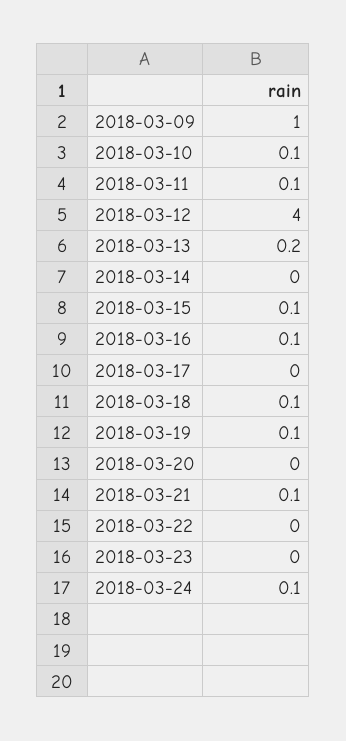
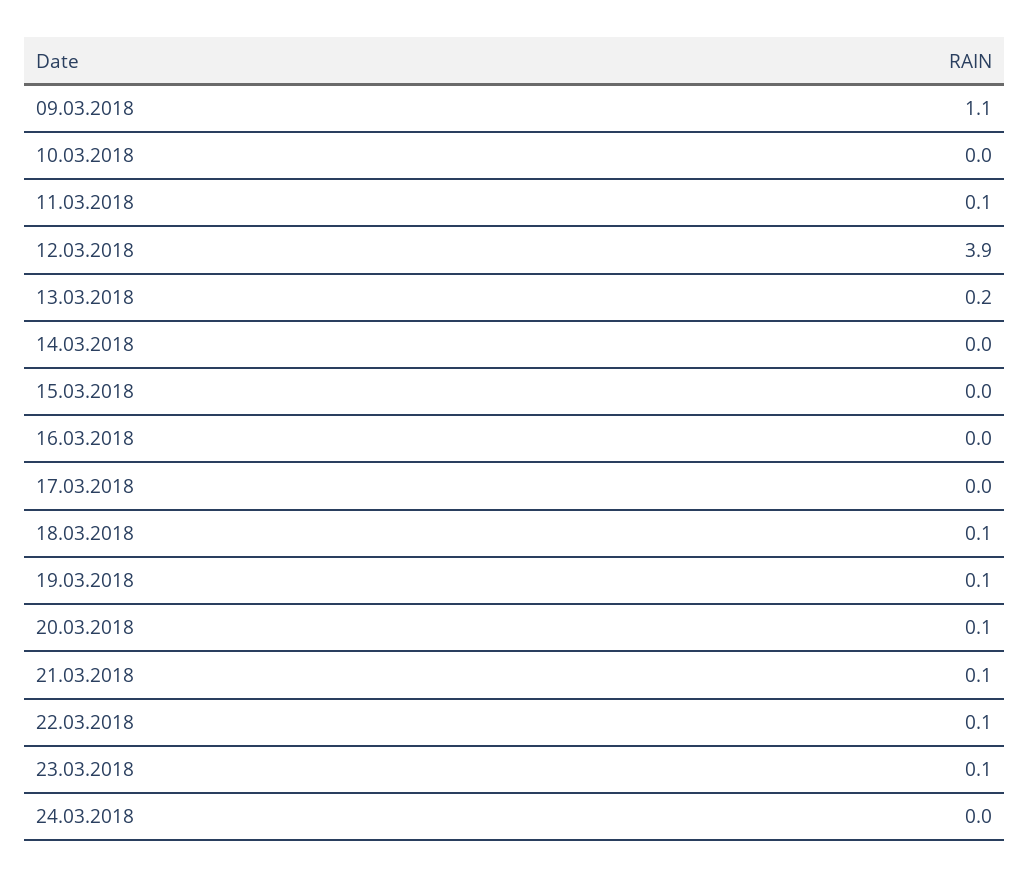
2018-03-09: 1 -> 1.1
2018-03-10: 0.1 -> 0
2018-03-12: 4 -> 3.9
2018-03-15: 0.1 -> 0
2018-03-16: 0.1 -> 0
2018-03-20: 0 -> 0.1
2018-03-22: 0 -> 0.1
2018-03-23: 0 -> 0.1
2018-03-24: 0.1 -> 0

